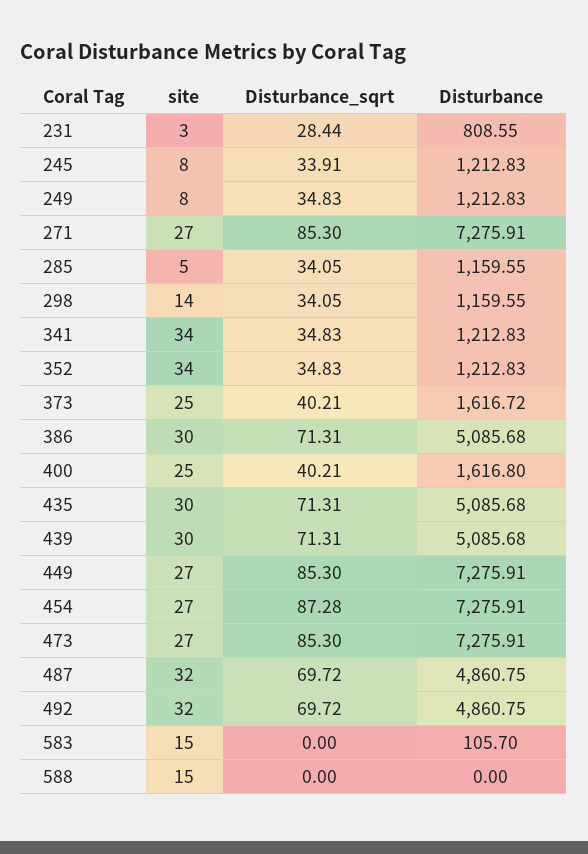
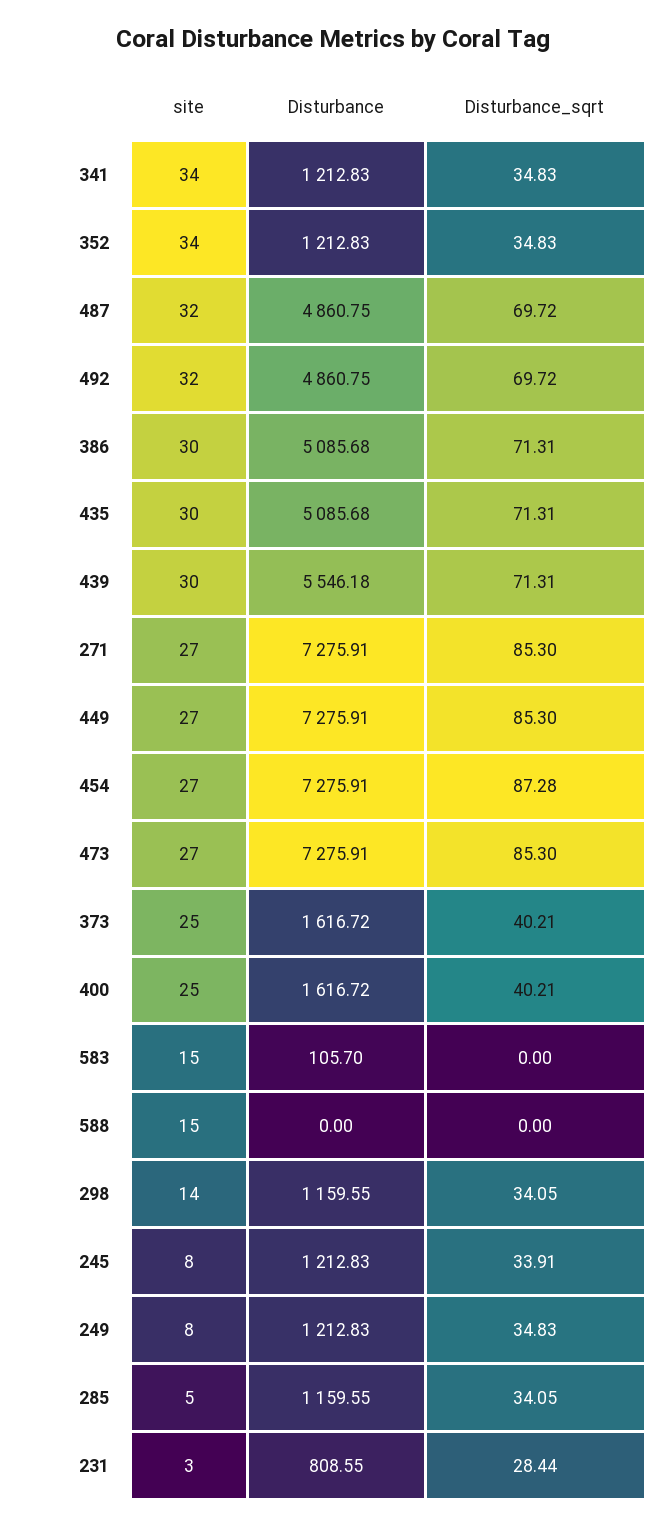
Disturbance, 400: 1616.8 -> 1616.72
Disturbance, 439: 5085.68 -> 5546.18

